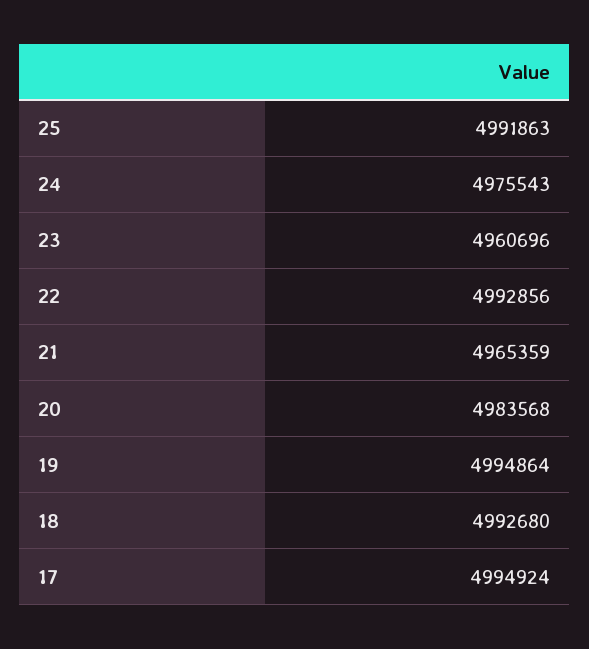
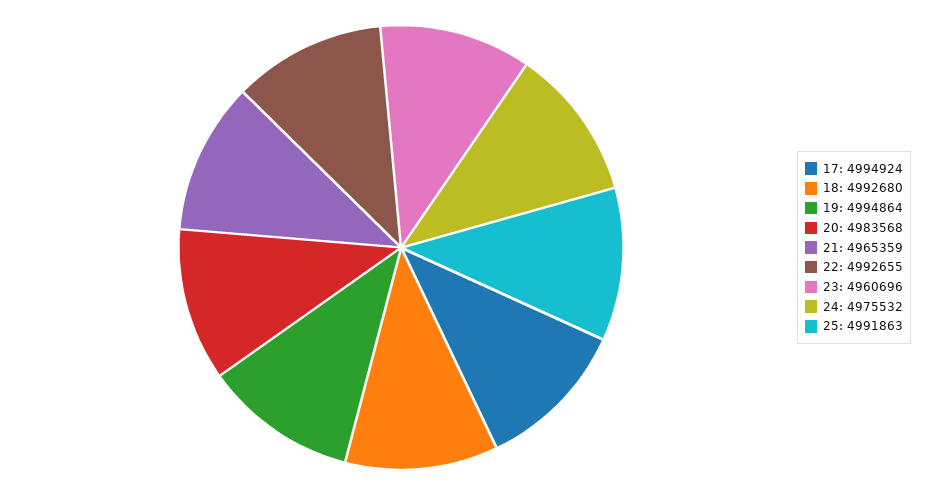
24: 4975543 -> 4975532
22: 4992856 -> 4992655

